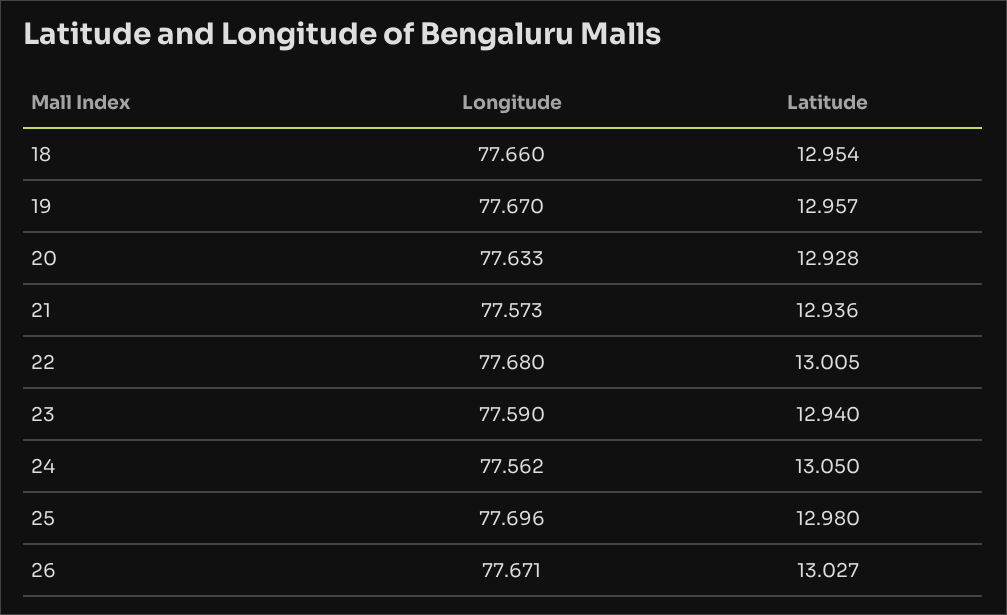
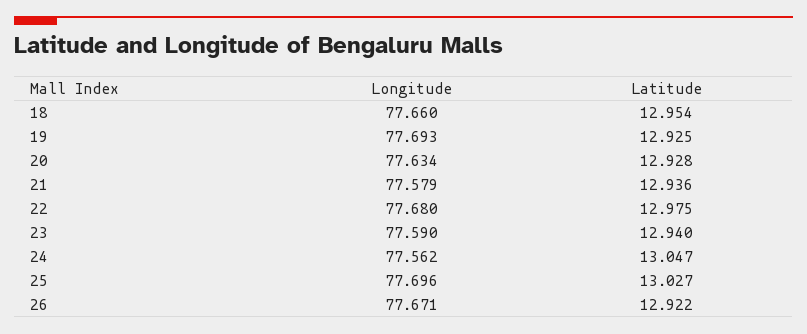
Longitude, 19: 77.67 -> 77.693
Latitude, 19: 12.957 -> 12.925
Longitude, 20: 77.633 -> 77.634
Longitude, 21: 77.573 -> 77.579
Latitude, 22: 13.005 -> 12.975
Latitude, 24: 13.05 -> 13.047
Latitude, 25: 12.98 -> 13.027
Latitude, 26: 13.027 -> 12.922

